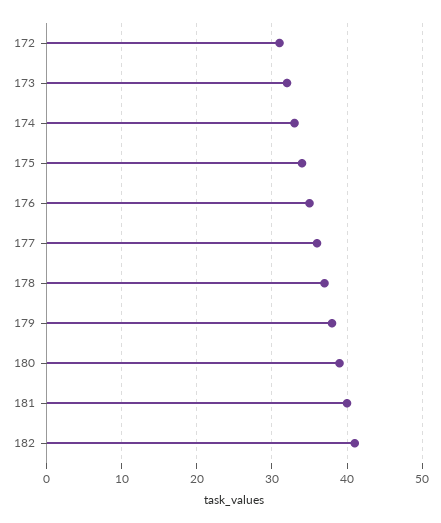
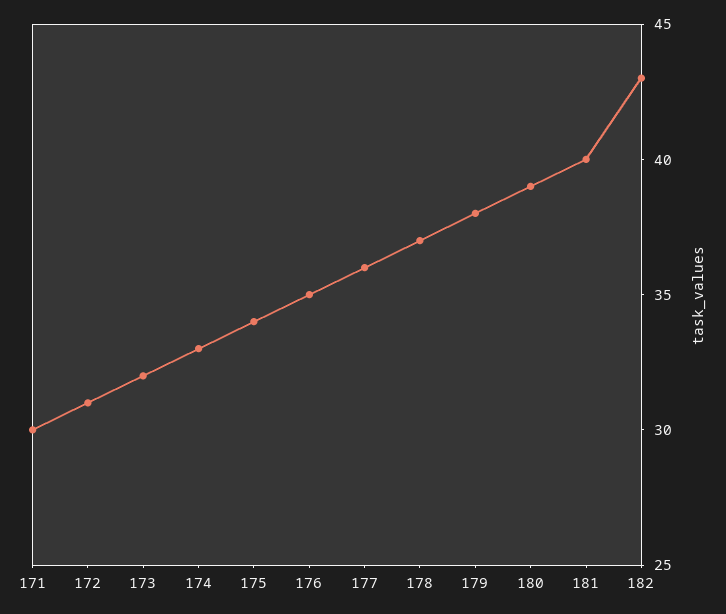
182: 41 -> 43
171: none -> 30

